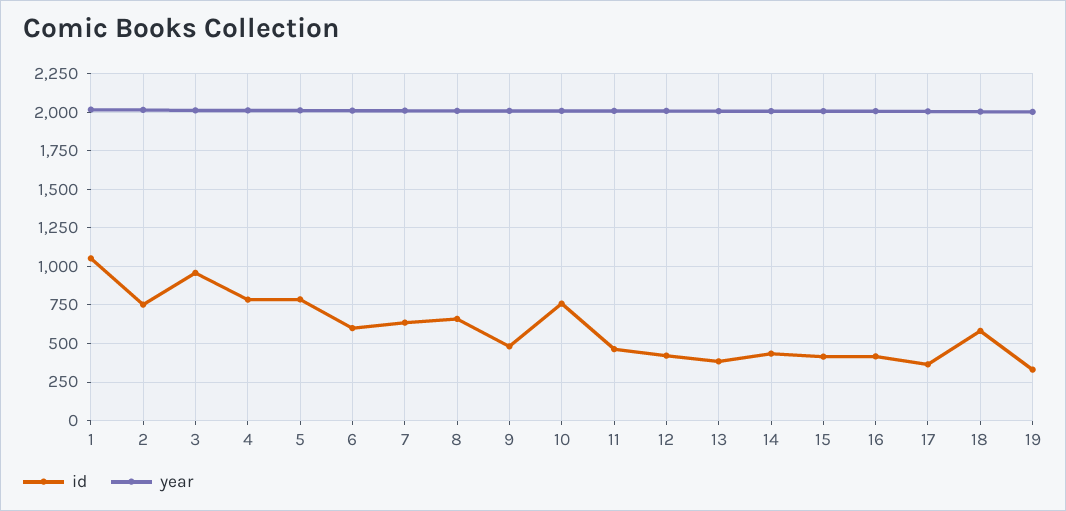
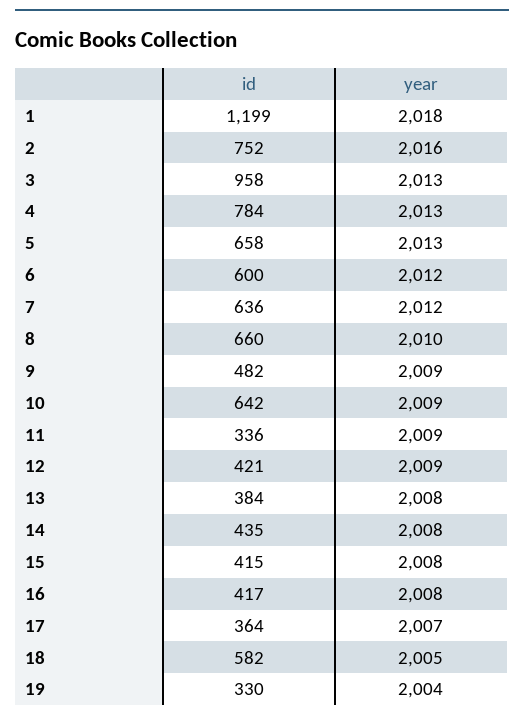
id, 1: 1050 -> 1199
id, 5: 800 -> 658
id, 10: 750 -> 642
id, 11: 450 -> 336

